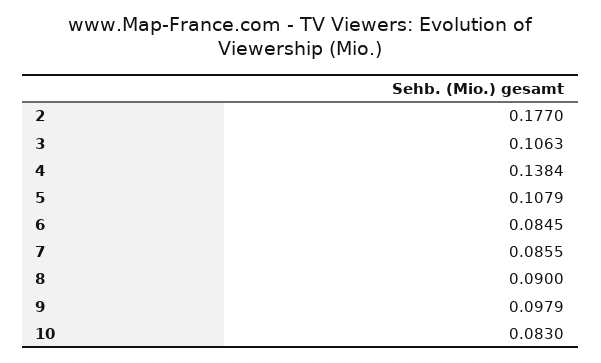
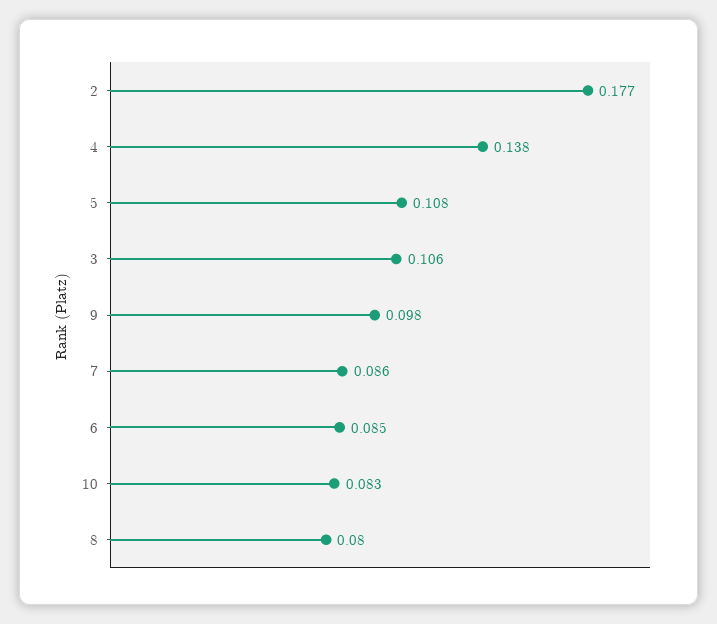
8: 0.09 -> 0.08

